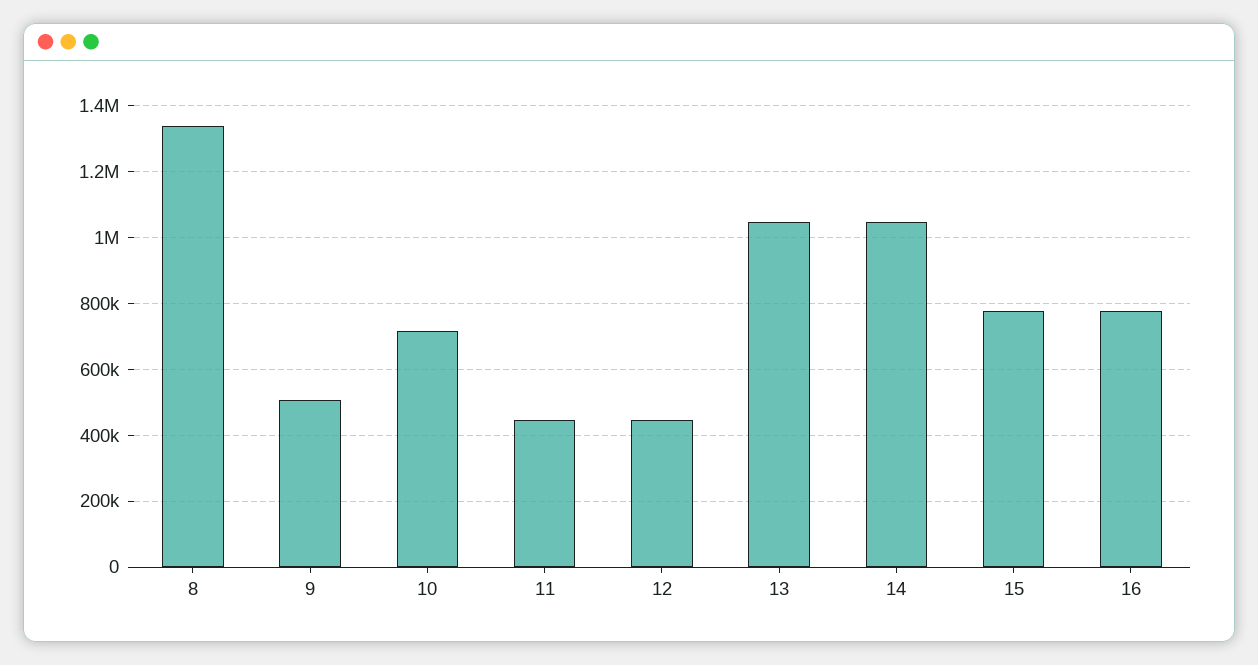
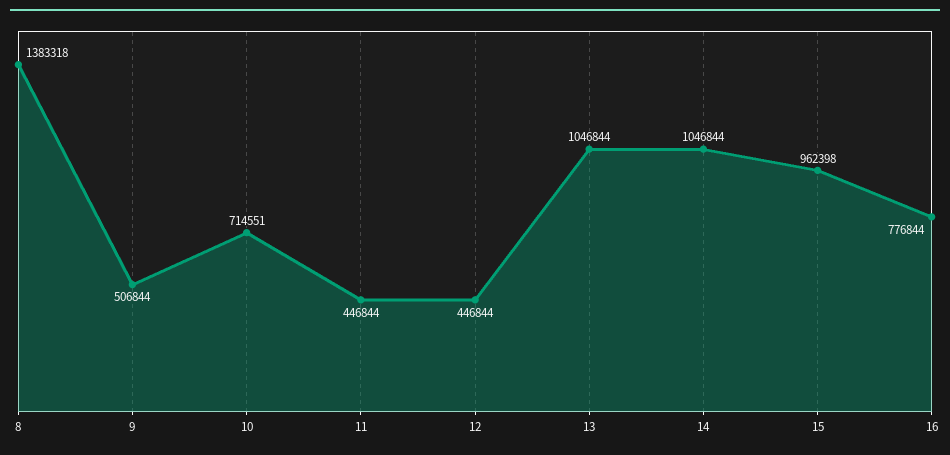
8: 1340000 -> 1383318
15: 780000 -> 962398

